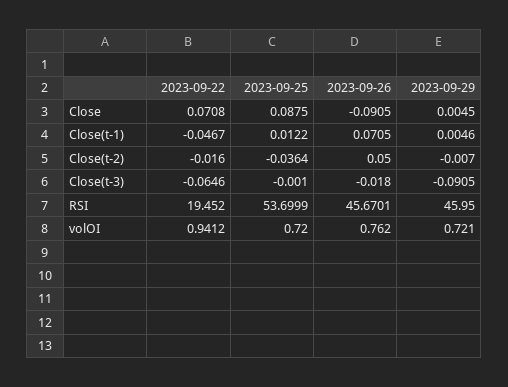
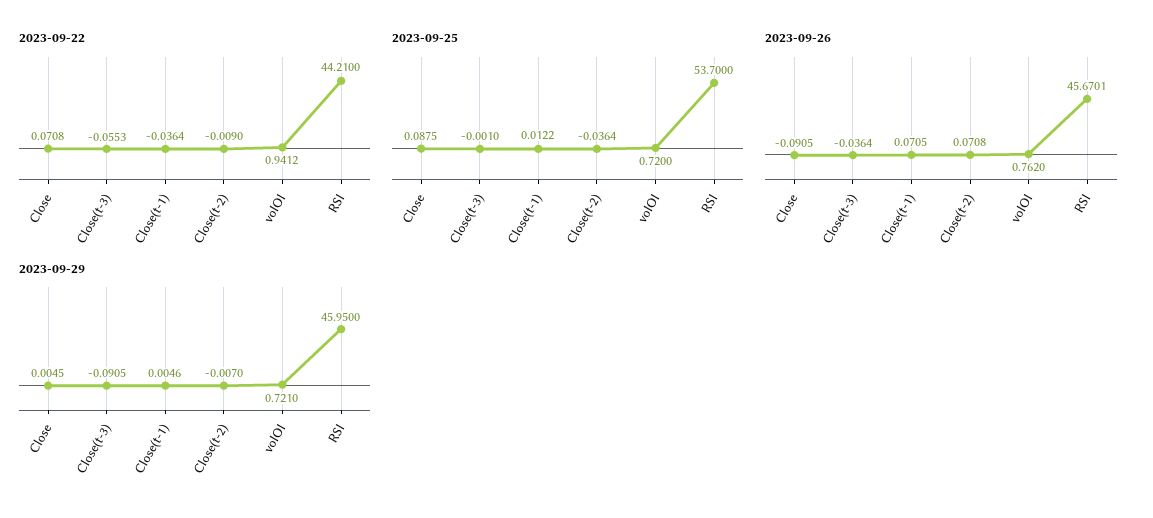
2023-09-22, Close(t-1): -0.0467 -> -0.0364
2023-09-22, Close(t-2): -0.016 -> -0.009
2023-09-26, Close(t-2): 0.05 -> 0.0708
2023-09-22, Close(t-3): -0.0646 -> -0.0553
2023-09-26, Close(t-3): -0.018 -> -0.0364
2023-09-22, RSI: 19.452 -> 44.21
2023-09-25, RSI: 53.6999 -> 53.7

